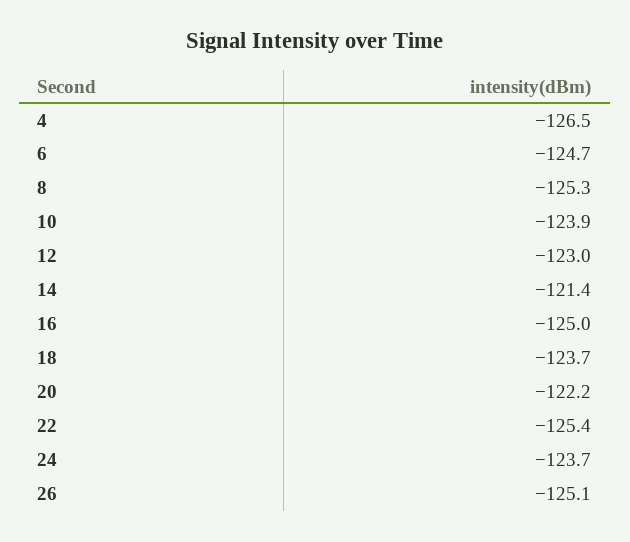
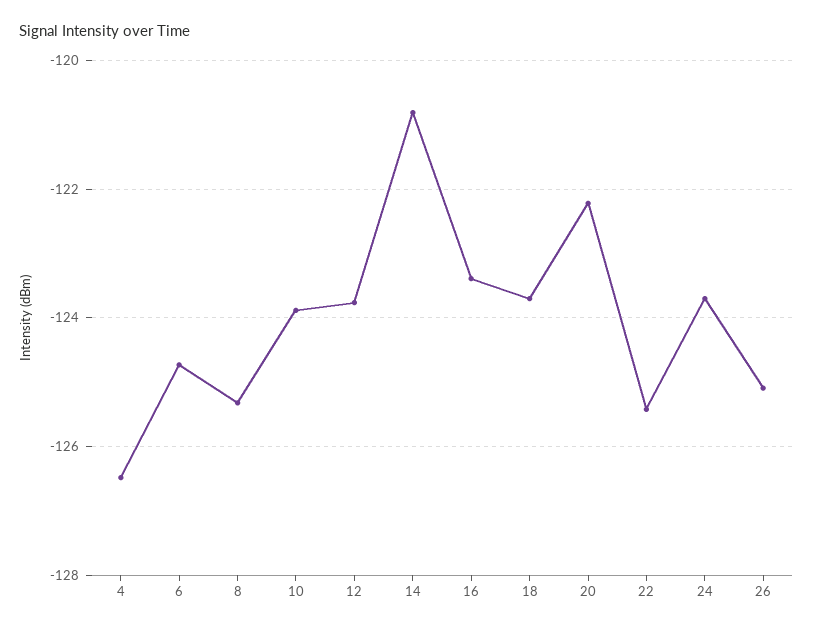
12: -123 -> -123.8
14: -121.4 -> -120.8
16: -125 -> -123.4

